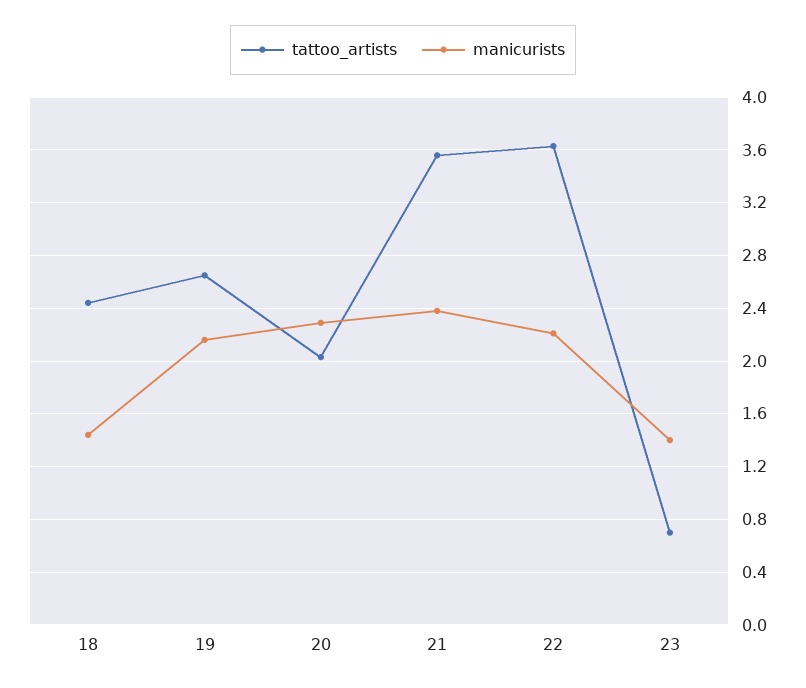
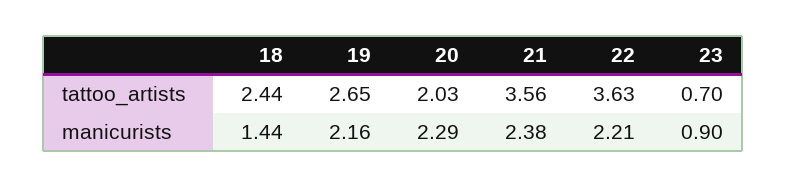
manicurists, 23: 1.4 -> 0.9

